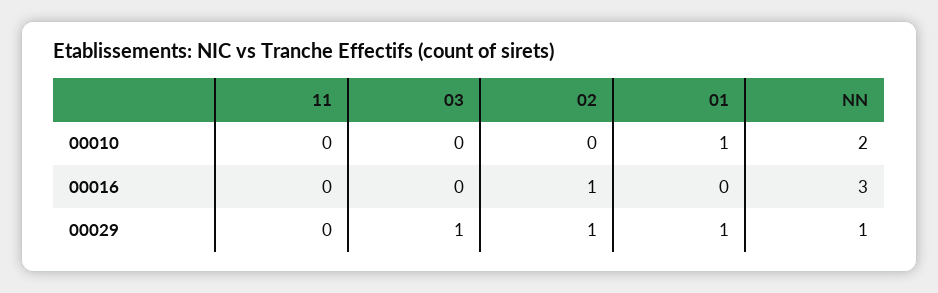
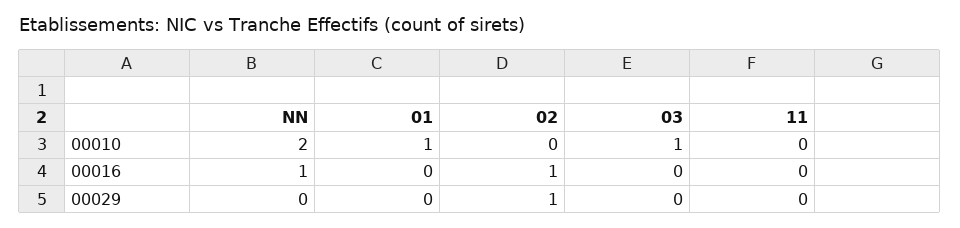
03, 00010: 0 -> 1
NN, 00016: 3 -> 1
03, 00029: 1 -> 0
01, 00029: 1 -> 0
NN, 00029: 1 -> 0

